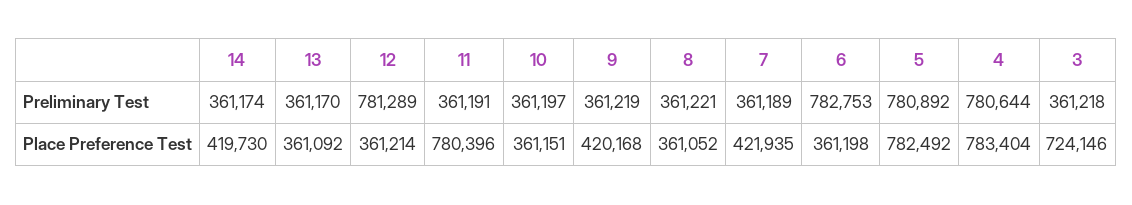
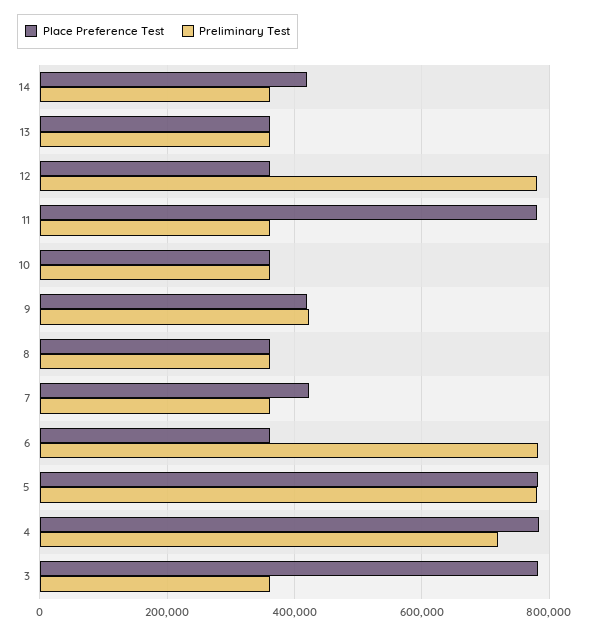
Preliminary Test, 9: 361219 -> 420000
Preliminary Test, 4: 780644 -> 720000
Place Preference Test, 3: 724146 -> 780000

